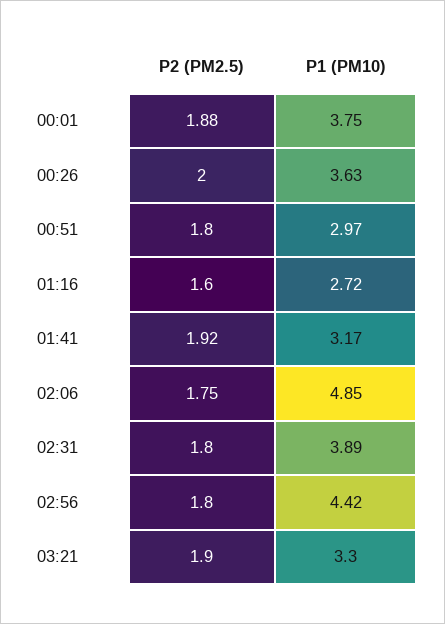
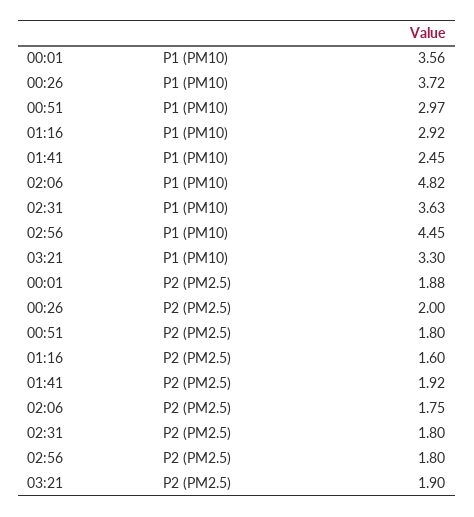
P1 (PM10), 00:01: 3.75 -> 3.56
P1 (PM10), 00:26: 3.63 -> 3.72
P1 (PM10), 01:16: 2.72 -> 2.92
P1 (PM10), 01:41: 3.17 -> 2.45
P1 (PM10), 02:06: 4.85 -> 4.82
P1 (PM10), 02:31: 3.89 -> 3.63
P1 (PM10), 02:56: 4.42 -> 4.45

